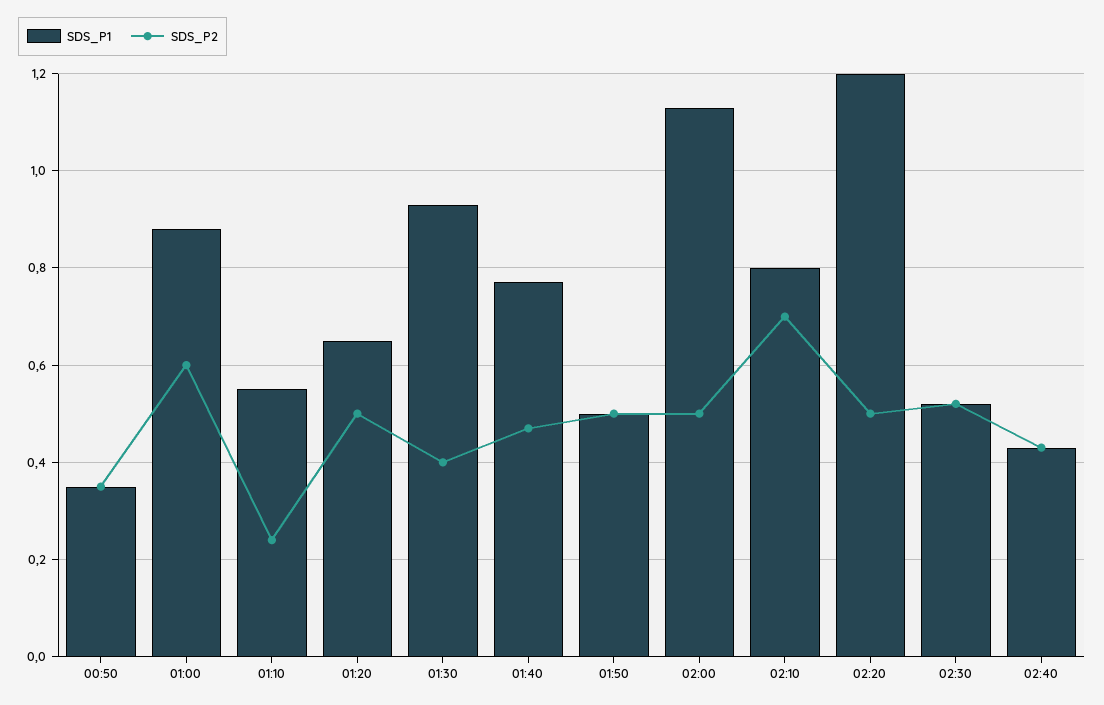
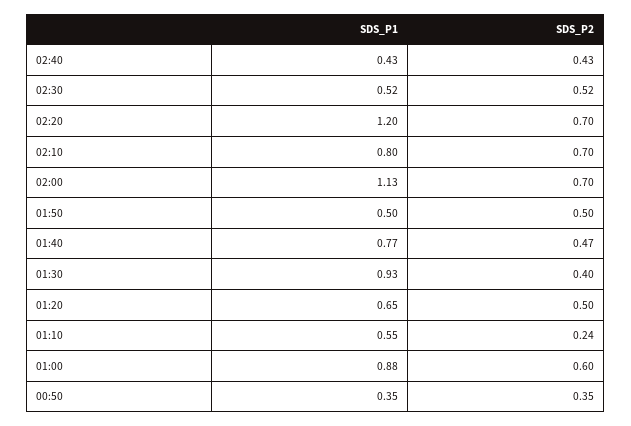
SDS_P2, 02:00: 0.5 -> 0.7
SDS_P2, 02:20: 0.5 -> 0.7

